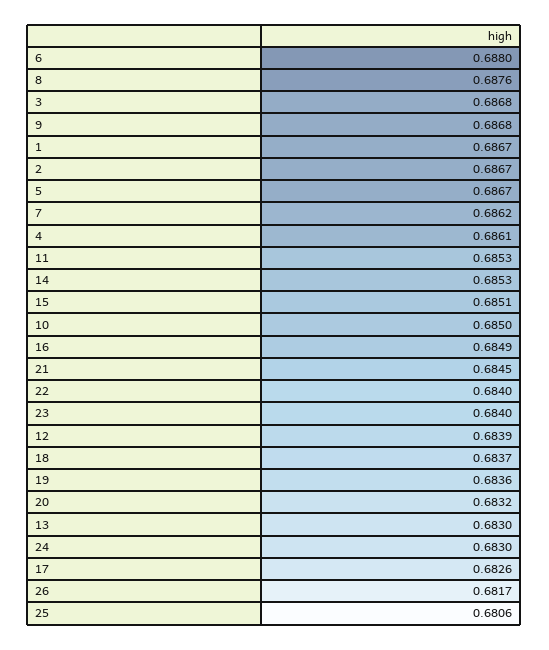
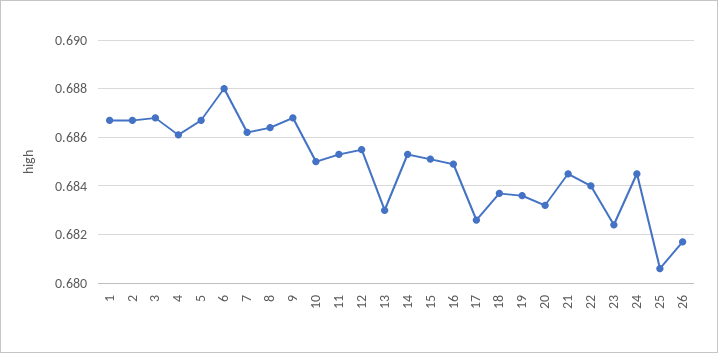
8: 0.6876 -> 0.6865
23: 0.684 -> 0.6825
12: 0.6839 -> 0.6855
24: 0.683 -> 0.6845

